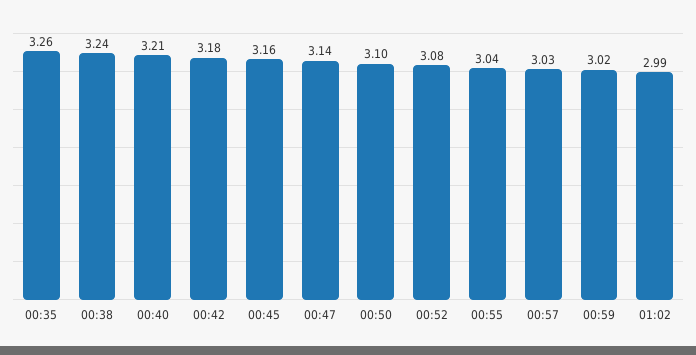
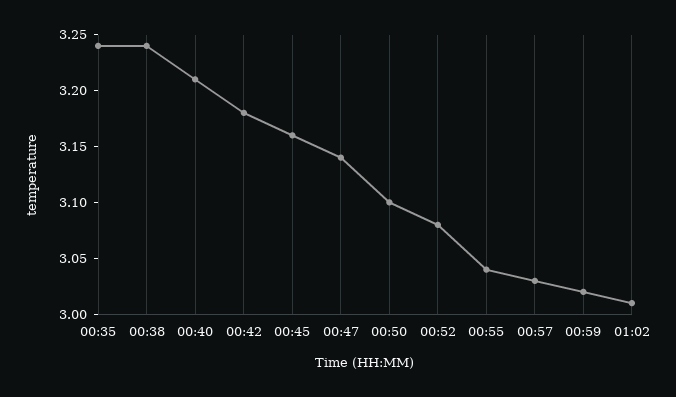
00:35: 3.26 -> 3.24
01:02: 2.99 -> 3.01

